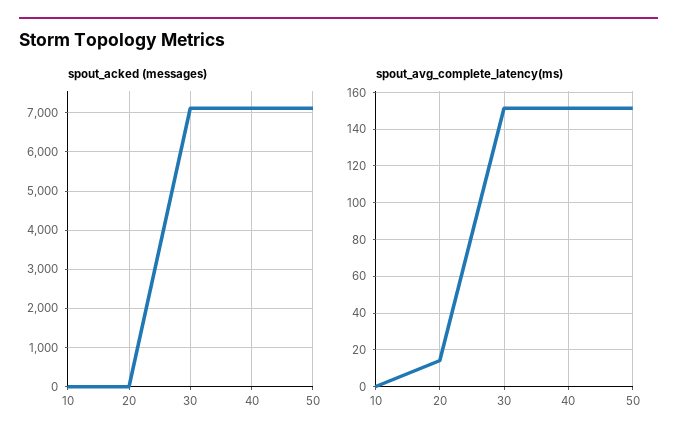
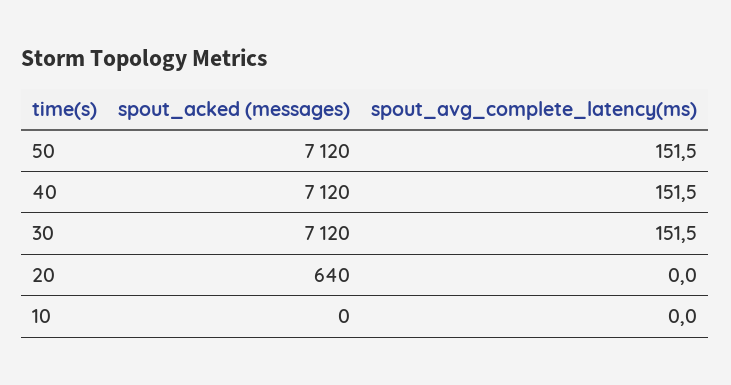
spout_acked (messages), 20: 0 -> 640
spout_avg_complete_latency(ms), 20: 15 -> 0

